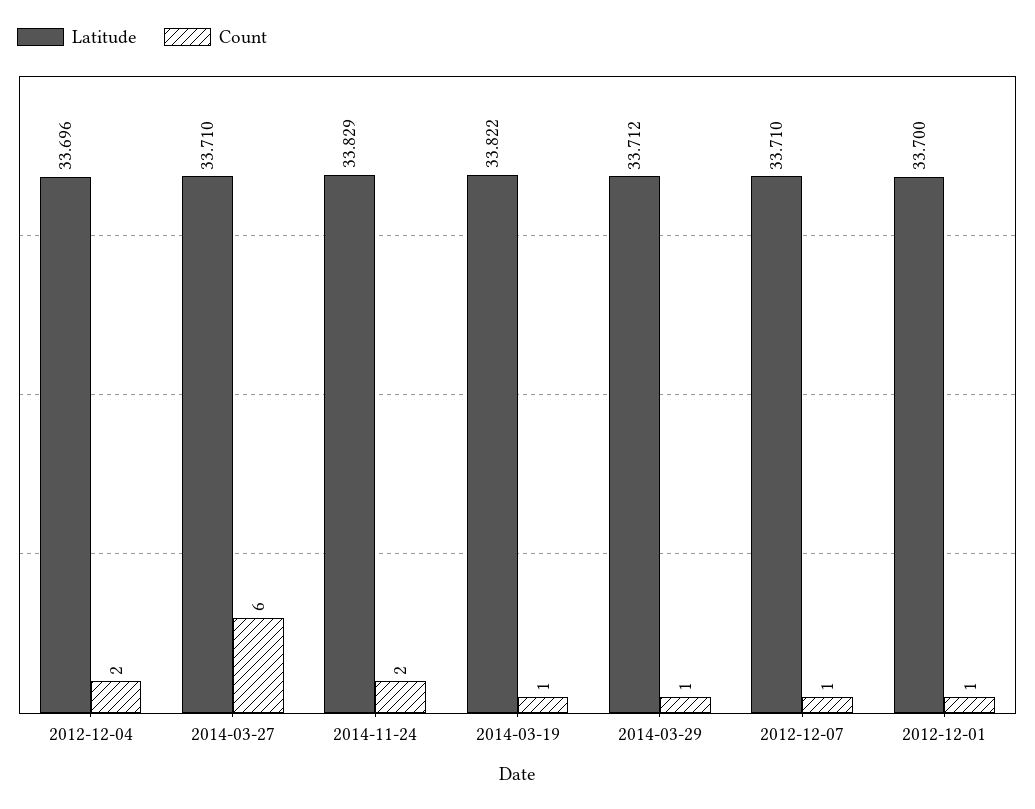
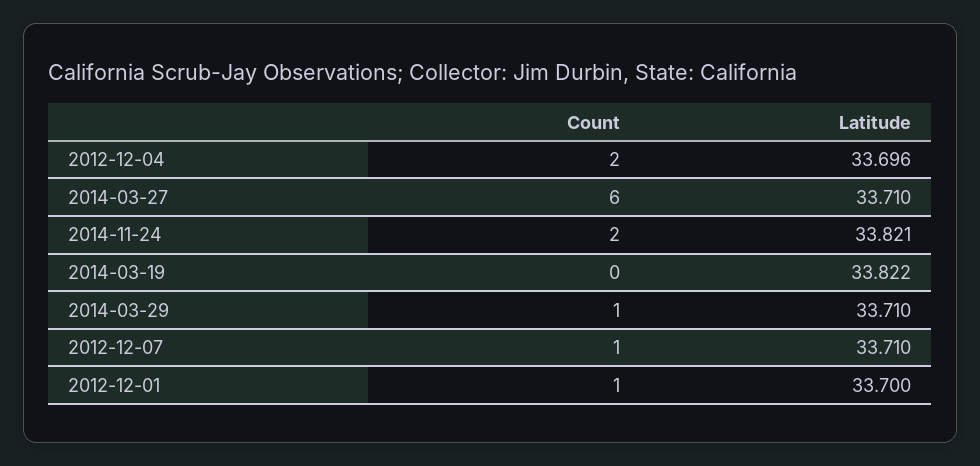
Latitude, 2014-11-24: 33.829 -> 33.821
Count, 2014-03-19: 1 -> 0
Latitude, 2014-03-29: 33.712 -> 33.71

